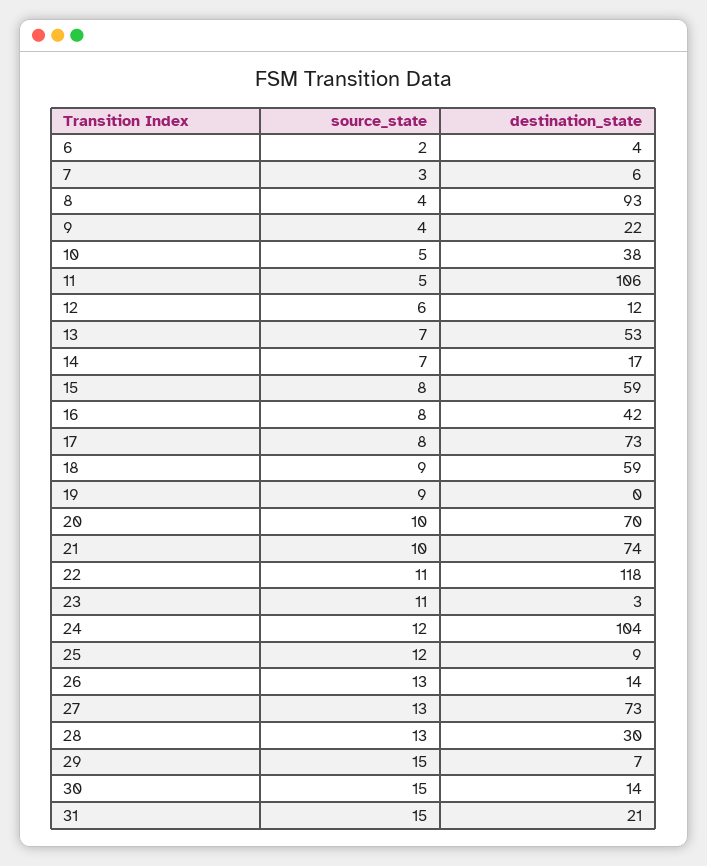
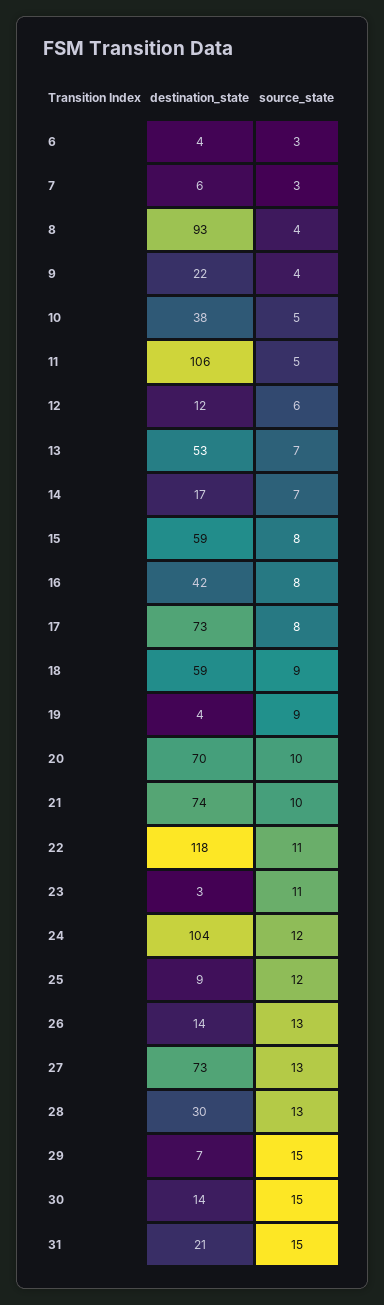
source_state, 6: 2 -> 3
destination_state, 19: 0 -> 4

